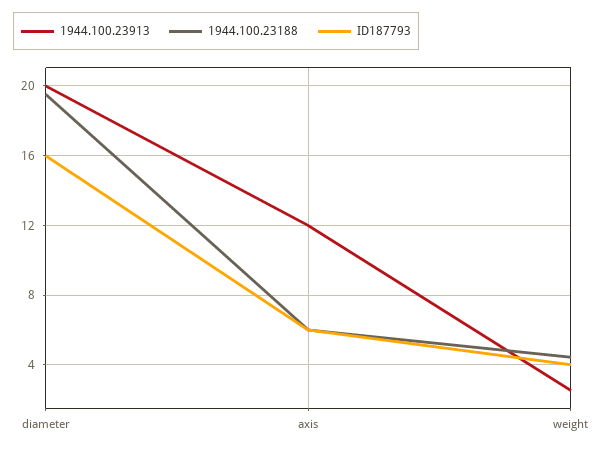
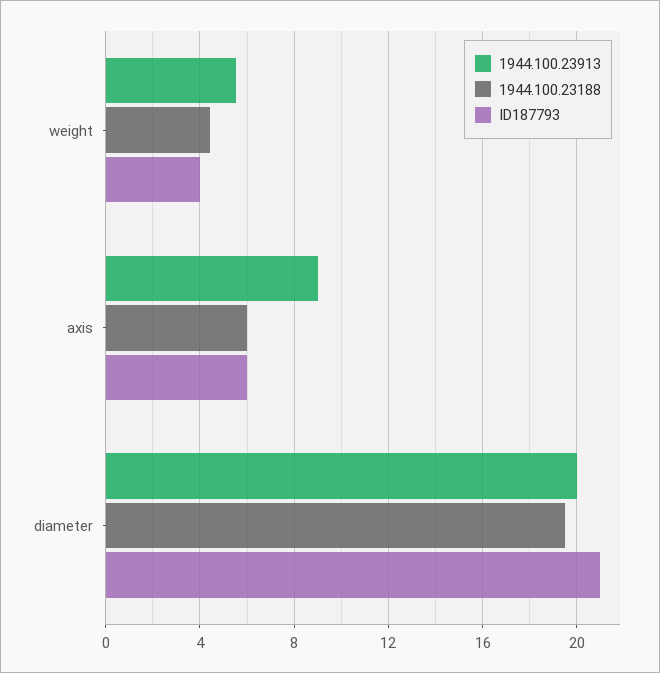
ID187793, diameter: 16 -> 21
1944.100.23913, axis: 12 -> 9
1944.100.23913, weight: 2.5 -> 5.5

